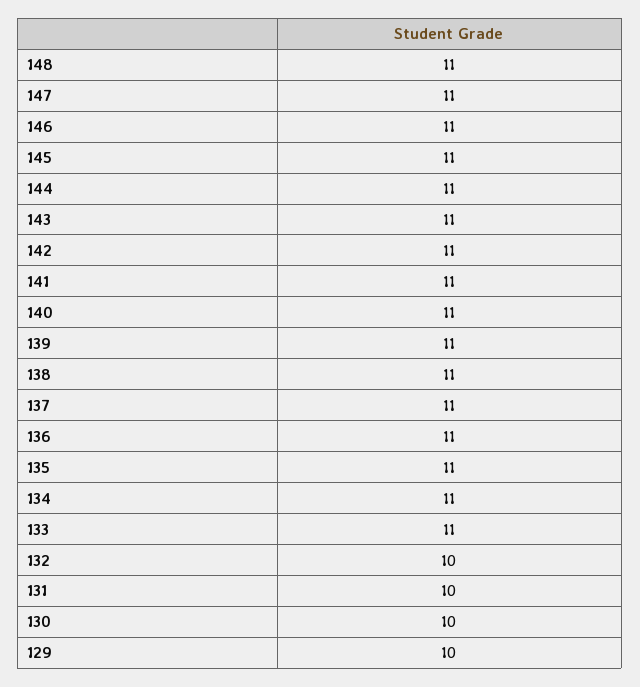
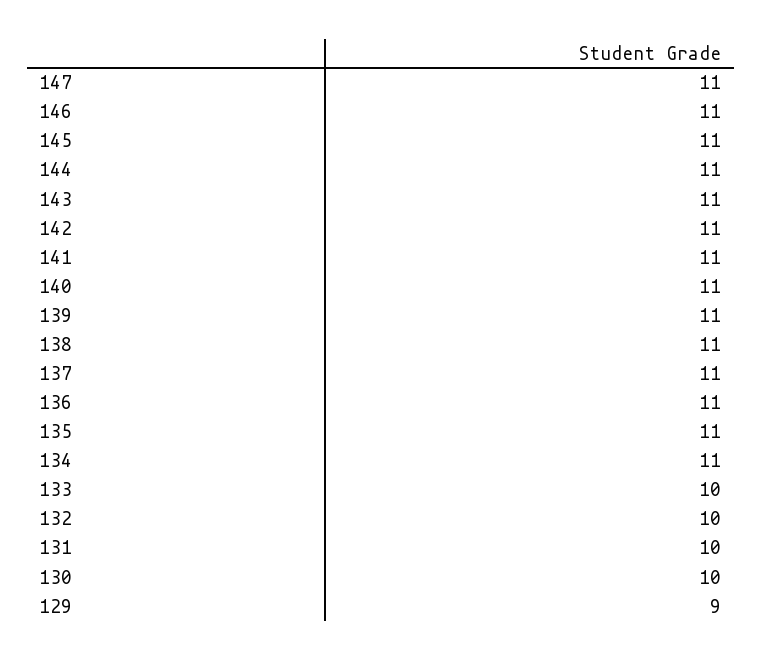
148: 11 -> none
133: 11 -> 10
129: 10 -> 9

